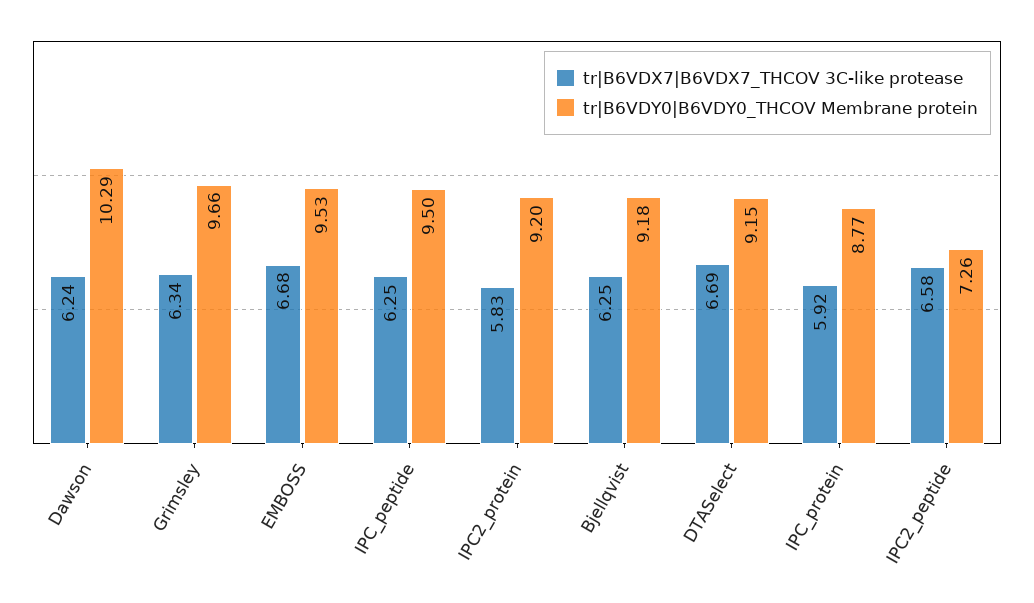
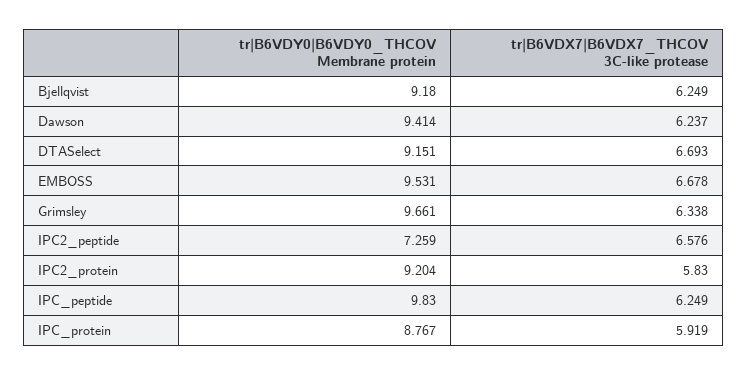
tr|B6VDY0|B6VDY0_THCOV Membrane protein, Dawson: 10.29 -> 9.414
tr|B6VDY0|B6VDY0_THCOV Membrane protein, IPC_peptide: 9.5 -> 9.83

